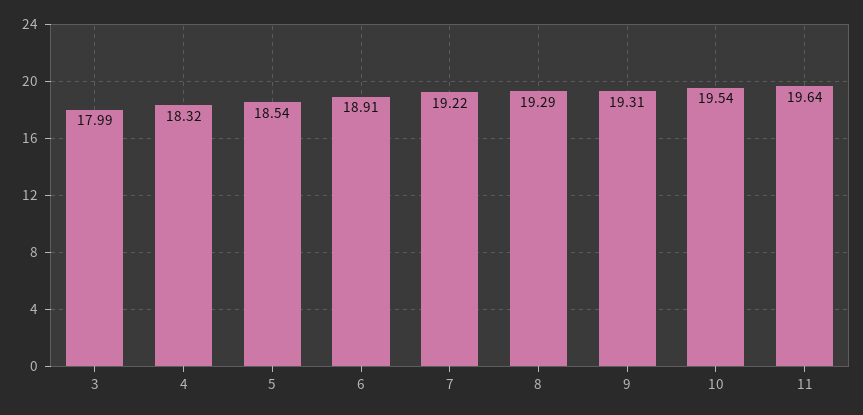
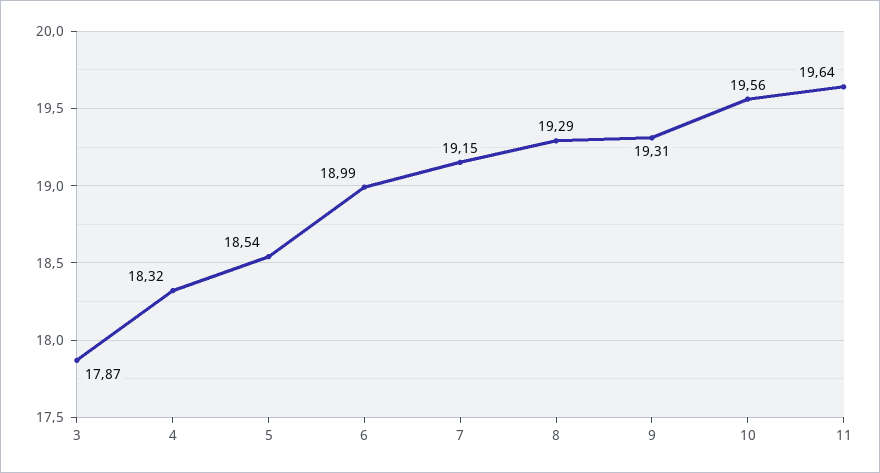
3: 17.99 -> 17.87
6: 18.91 -> 18.99
7: 19.22 -> 19.15
10: 19.54 -> 19.56

